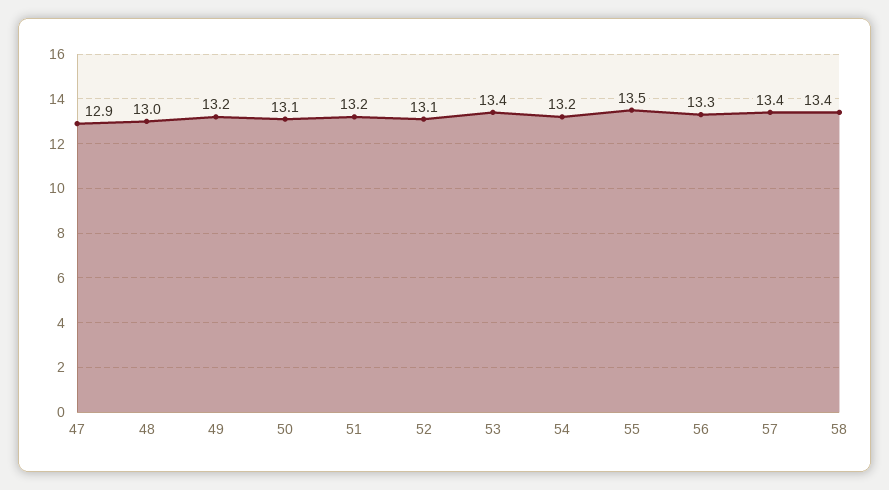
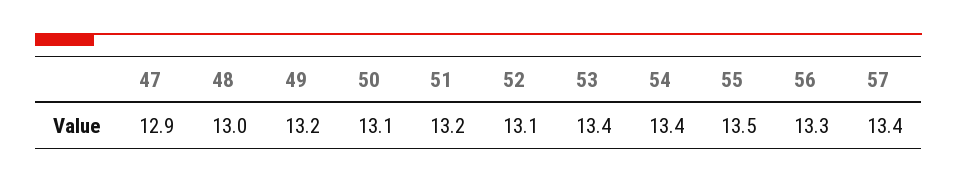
54: 13.2 -> 13.4
58: 13.4 -> none

